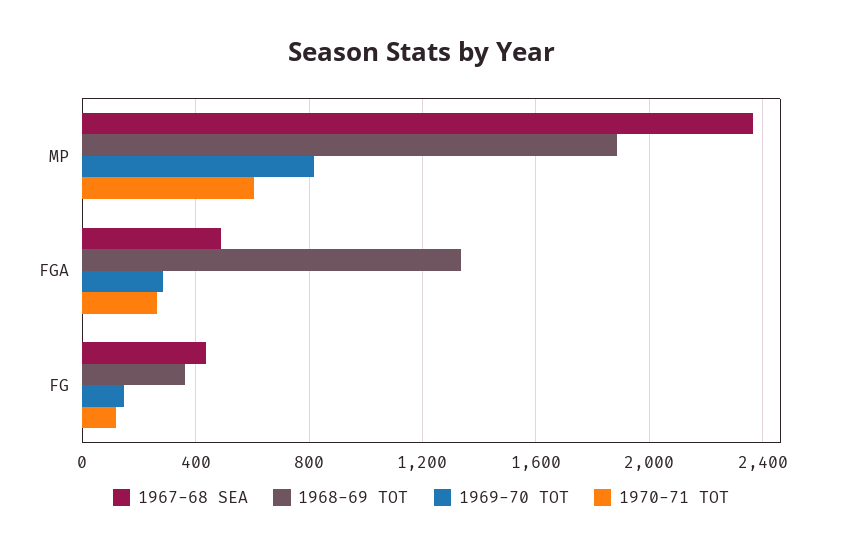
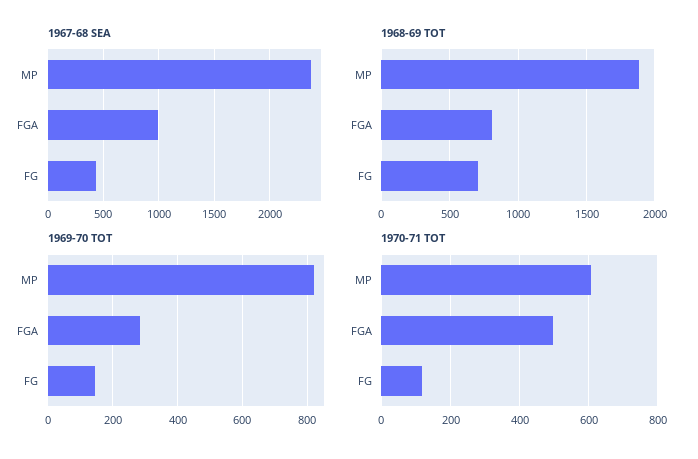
1967-68 SEA, FGA: 500 -> 1000
1968-69 TOT, FGA: 1350 -> 800
1970-71 TOT, FGA: 250 -> 500
1968-69 TOT, FG: 350 -> 700

